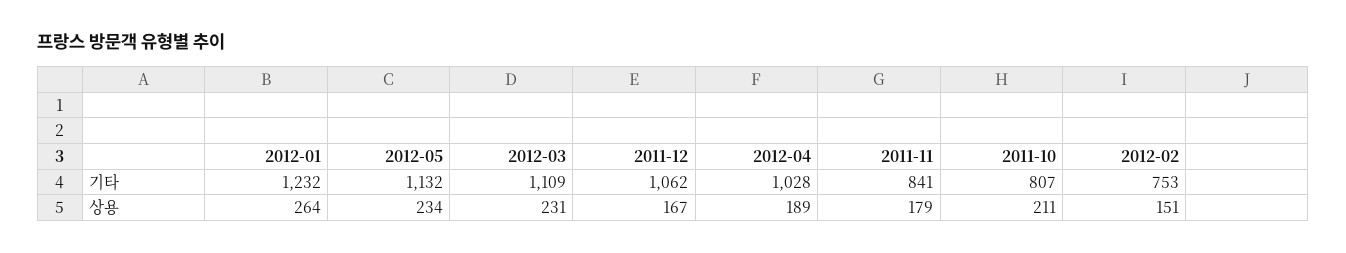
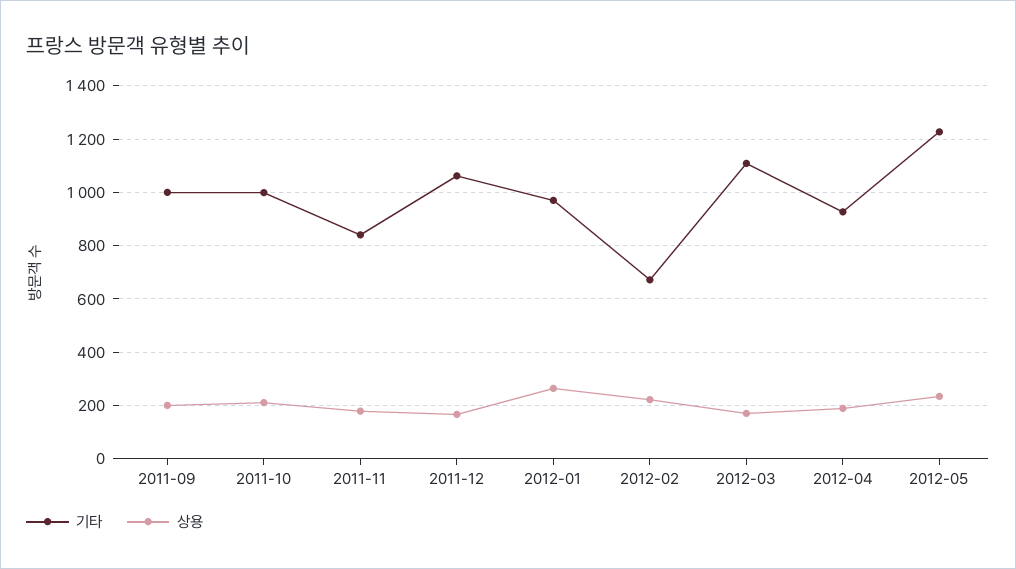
기타, 2012-01: 1232 -> 975
기타, 2012-05: 1132 -> 1225
기타, 2012-04: 1028 -> 925
기타, 2011-10: 807 -> 1000
기타, 2012-02: 753 -> 675
상용, 2012-03: 231 -> 175
상용, 2012-02: 151 -> 225
기타, 2011-09: none -> 1000
상용, 2011-09: none -> 200

